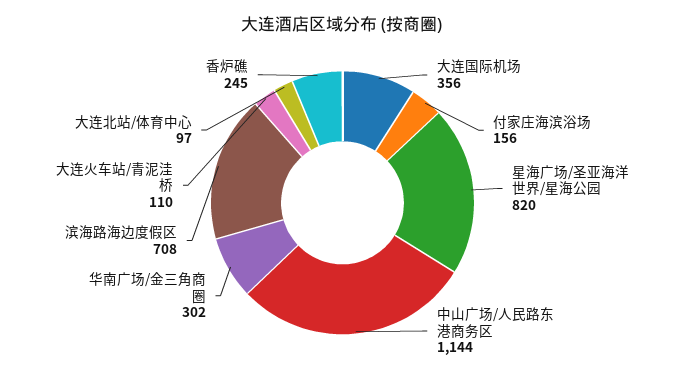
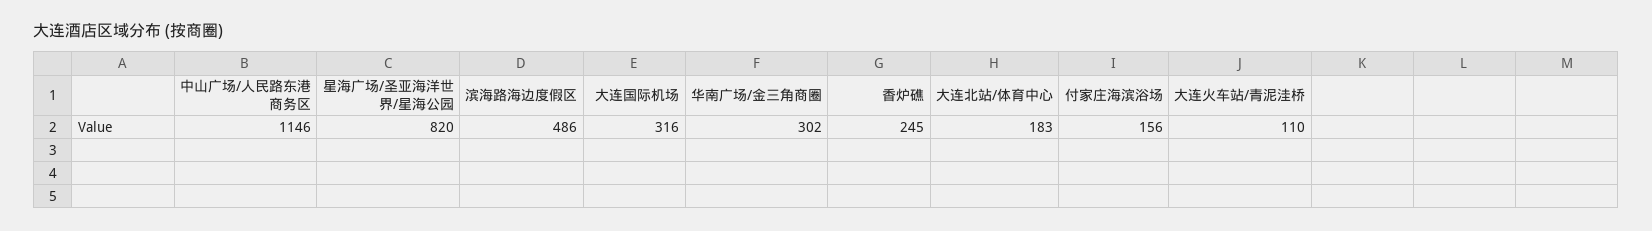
大连国际机场: 356 -> 316
中山广场/人民路东港商务区: 1144 -> 1146
滨海路海边度假区: 708 -> 486
大连北站/体育中心: 97 -> 183

